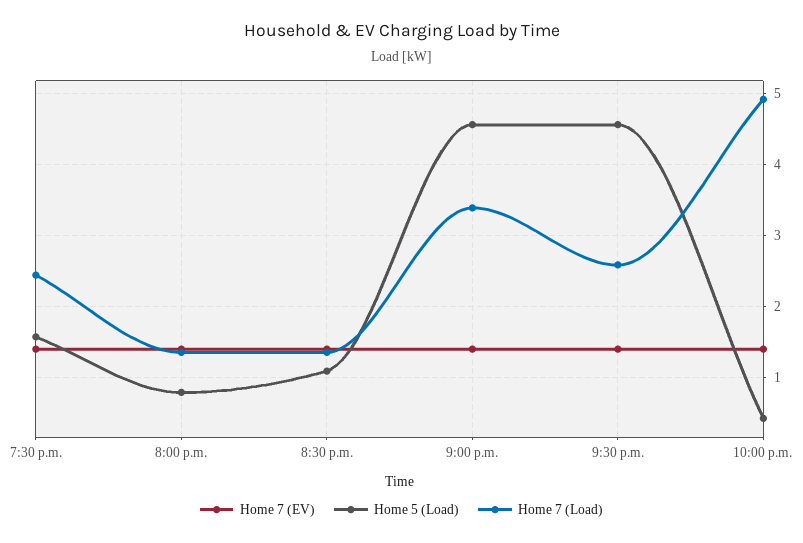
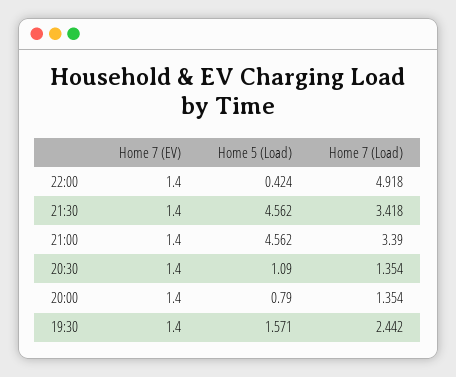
Home 7 (Load), 9:30 p.m.: 2.6 -> 3.418

